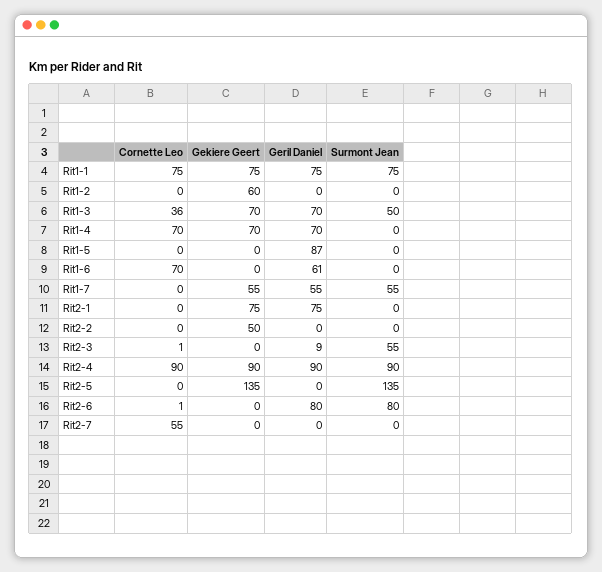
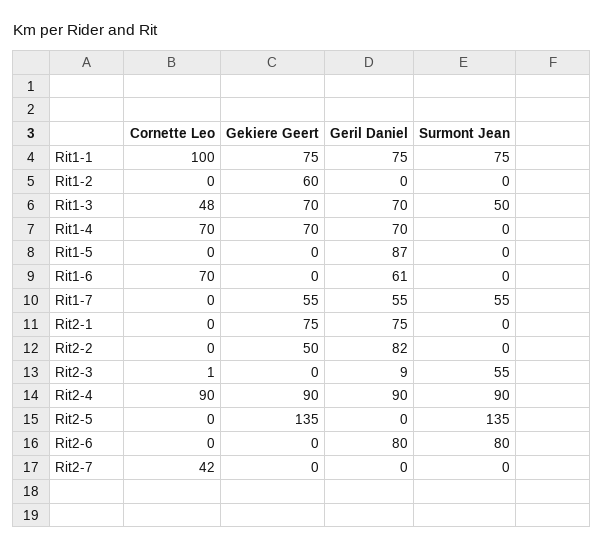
Cornette Leo, Rit1-1: 75 -> 100
Cornette Leo, Rit1-3: 36 -> 48
Geril Daniel, Rit2-2: 0 -> 82
Cornette Leo, Rit2-6: 1 -> 0
Cornette Leo, Rit2-7: 55 -> 42

